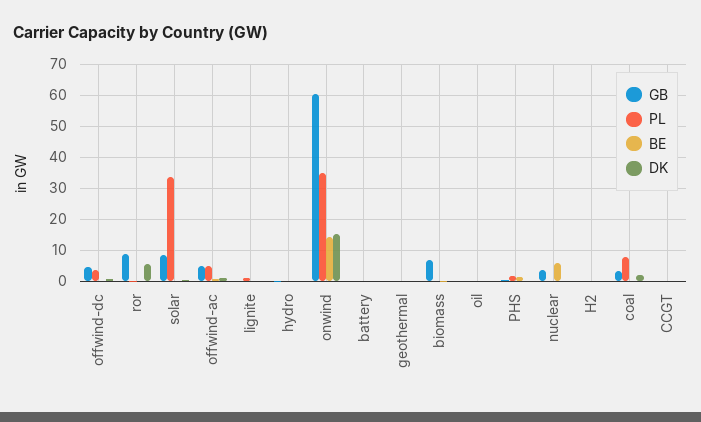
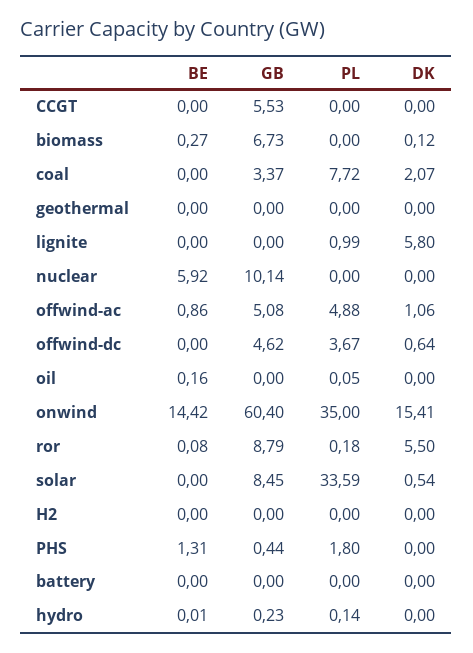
DK, lignite: 0 -> 5.8
GB, nuclear: 4 -> 10.14
GB, CCGT: 0 -> 5.53

